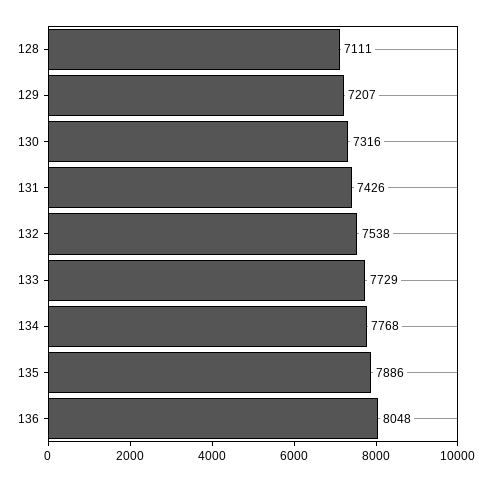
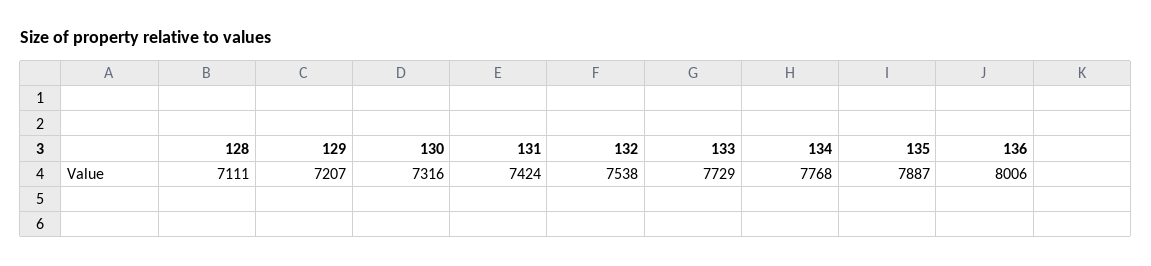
131: 7426 -> 7424
135: 7886 -> 7887
136: 8048 -> 8006

